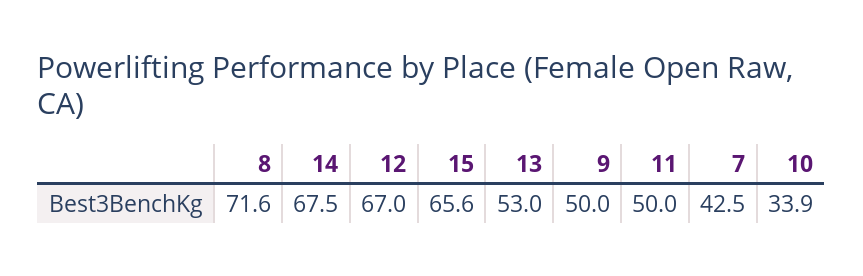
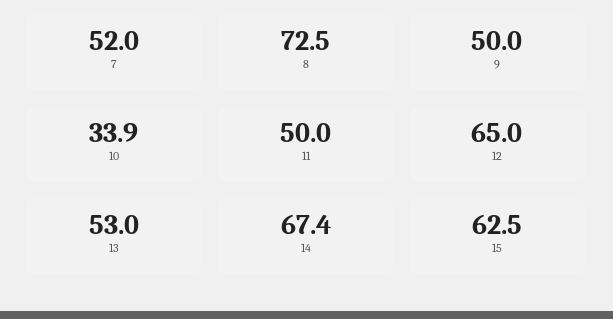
8: 71.6 -> 72.5
14: 67.5 -> 67.4
12: 67 -> 65
15: 65.6 -> 62.5
7: 42.5 -> 52

